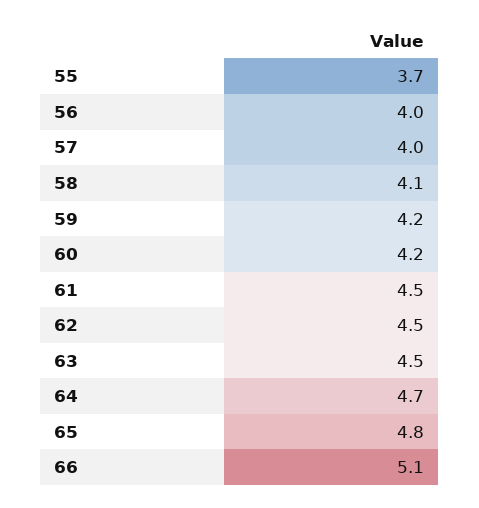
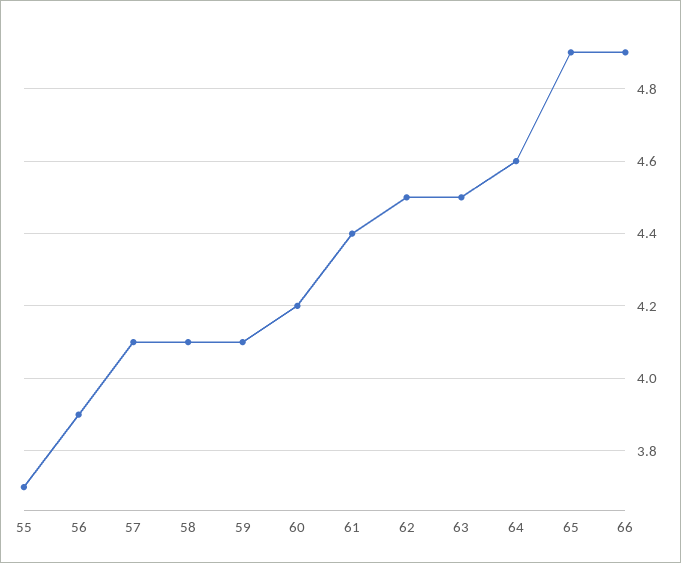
56: 4 -> 3.9
57: 4 -> 4.1
59: 4.2 -> 4.1
61: 4.5 -> 4.4
64: 4.7 -> 4.6
65: 4.8 -> 4.9
66: 5.1 -> 4.9

